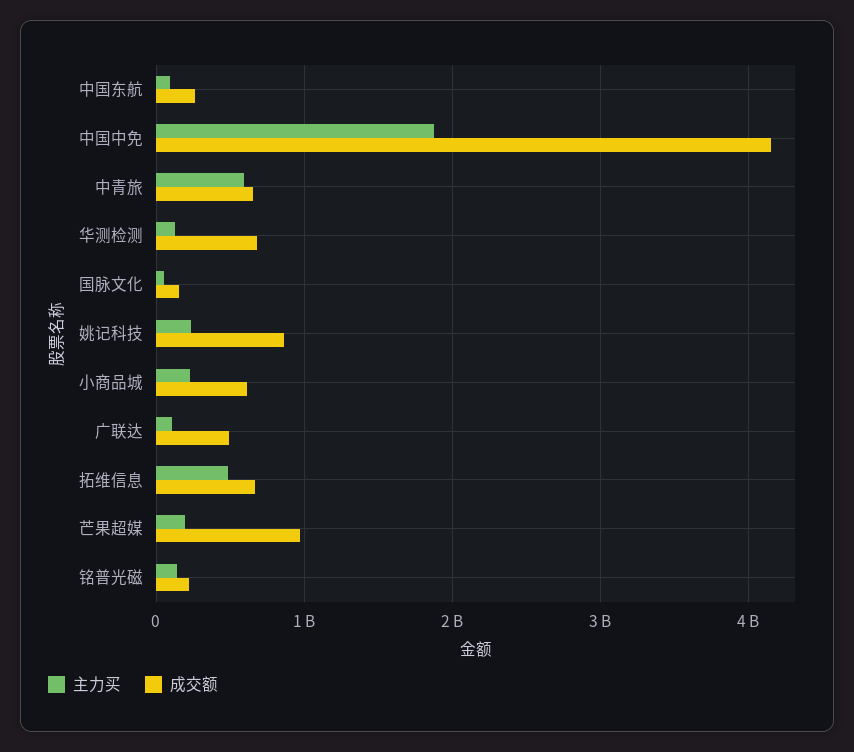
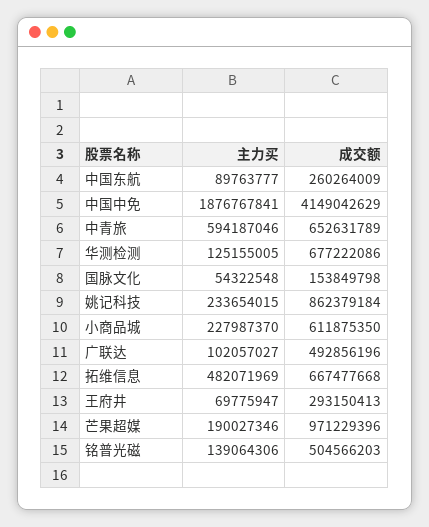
成交额, 铭普光磁: 200000000 -> 504566203
主力买, 王府井: none -> 69775947
成交额, 王府井: none -> 293150413

